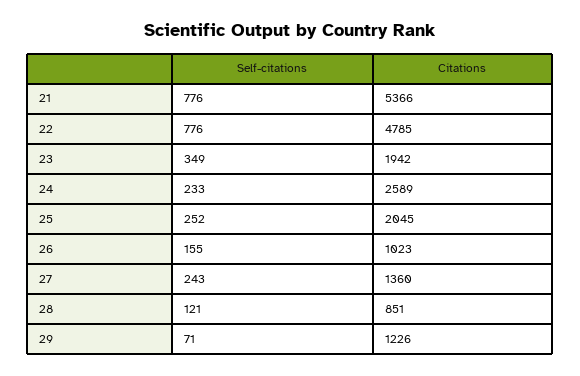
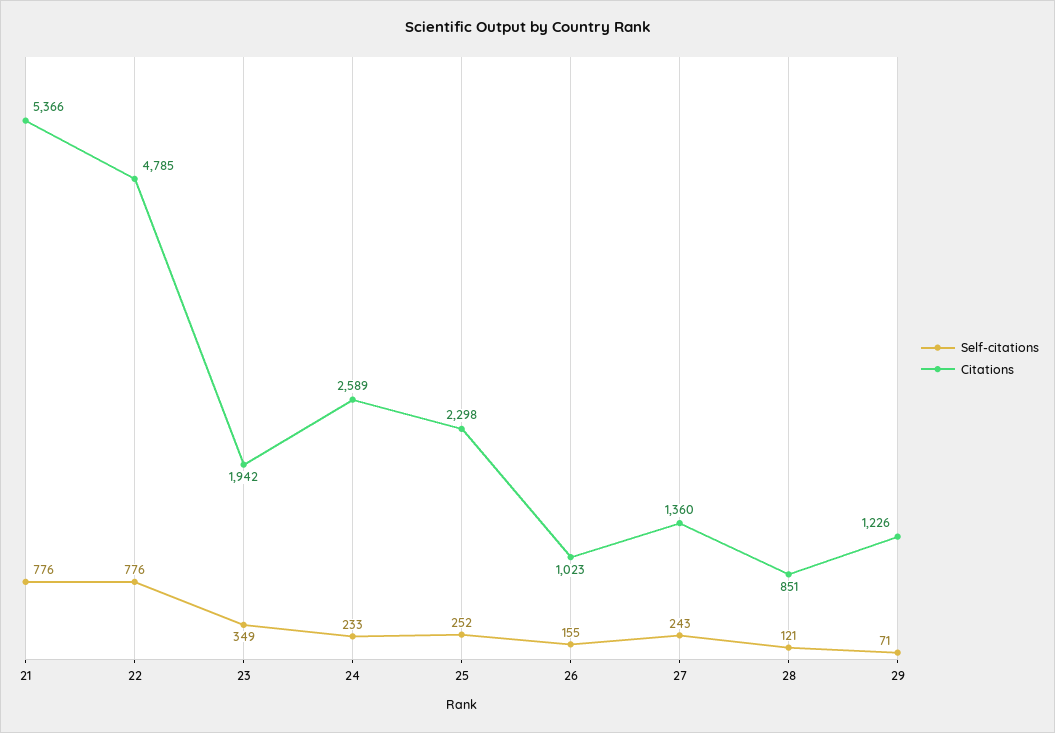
Citations, 25: 2045 -> 2298

